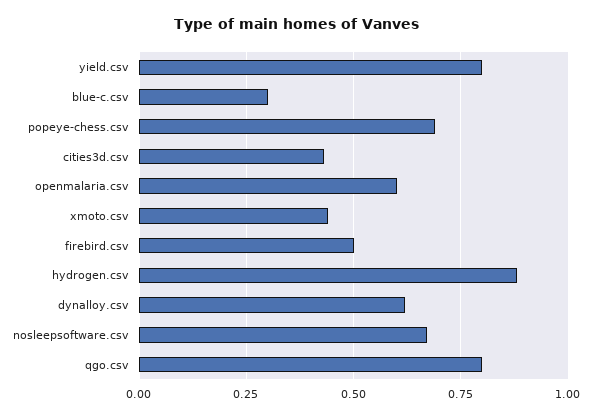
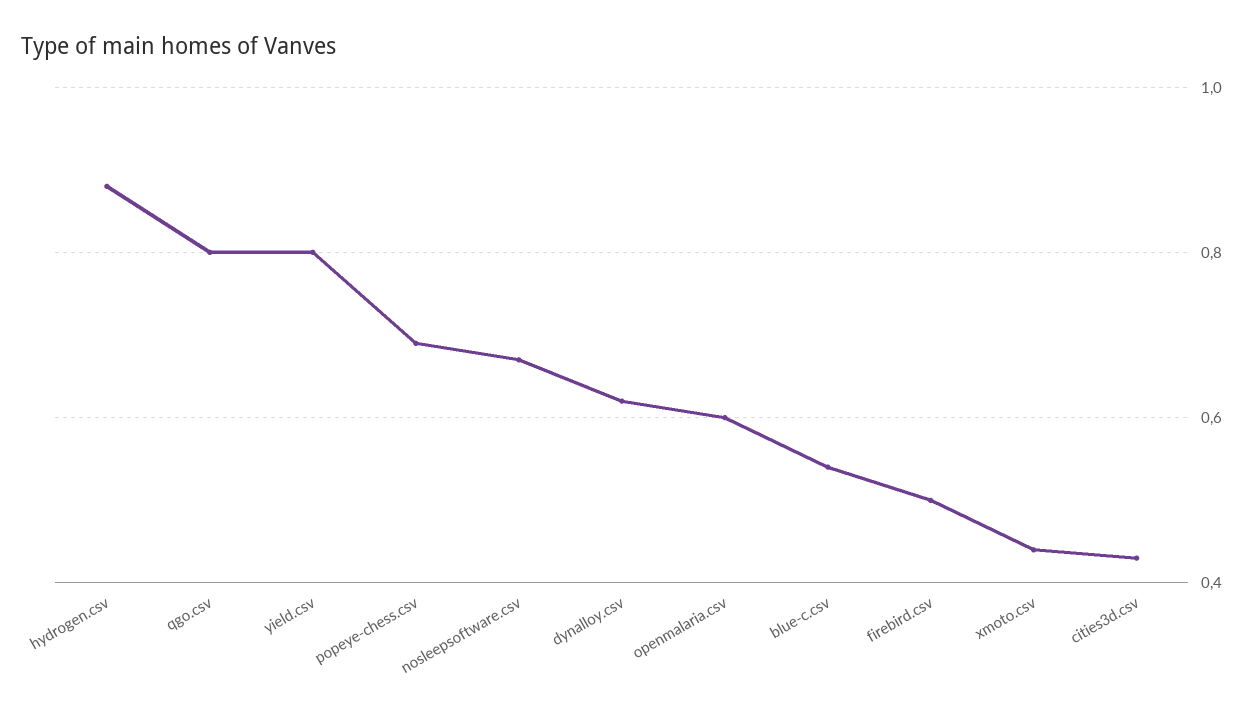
blue-c.csv: 0.3 -> 0.55

